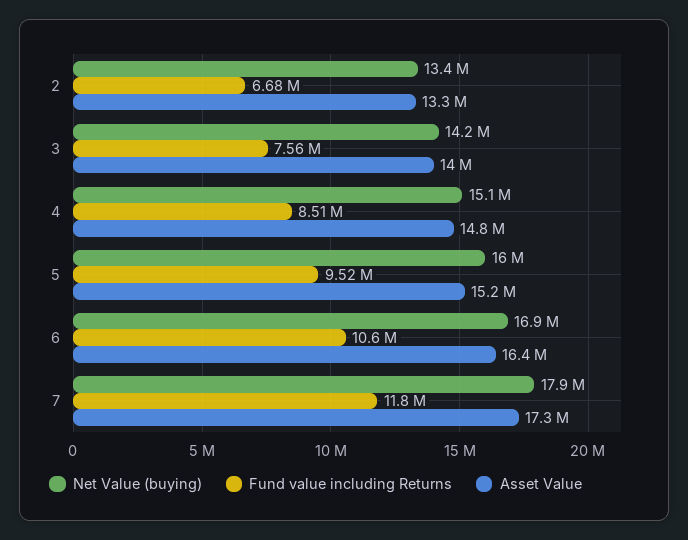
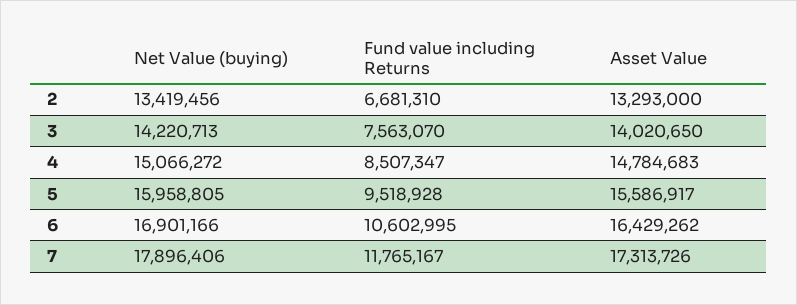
Asset Value, 5: 15200000 -> 15586917

